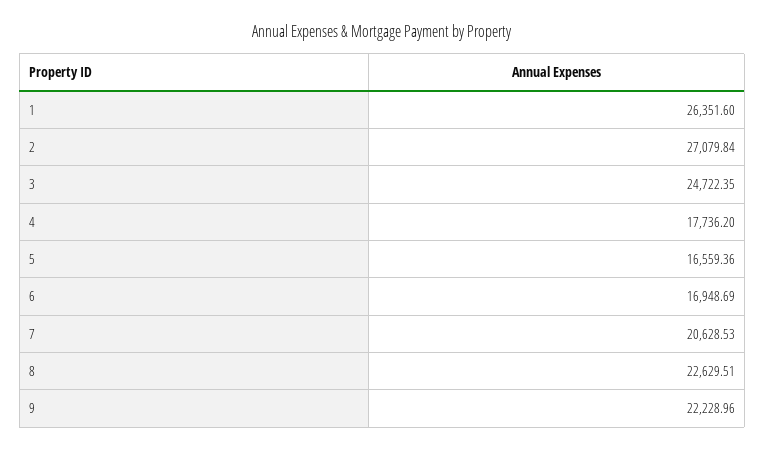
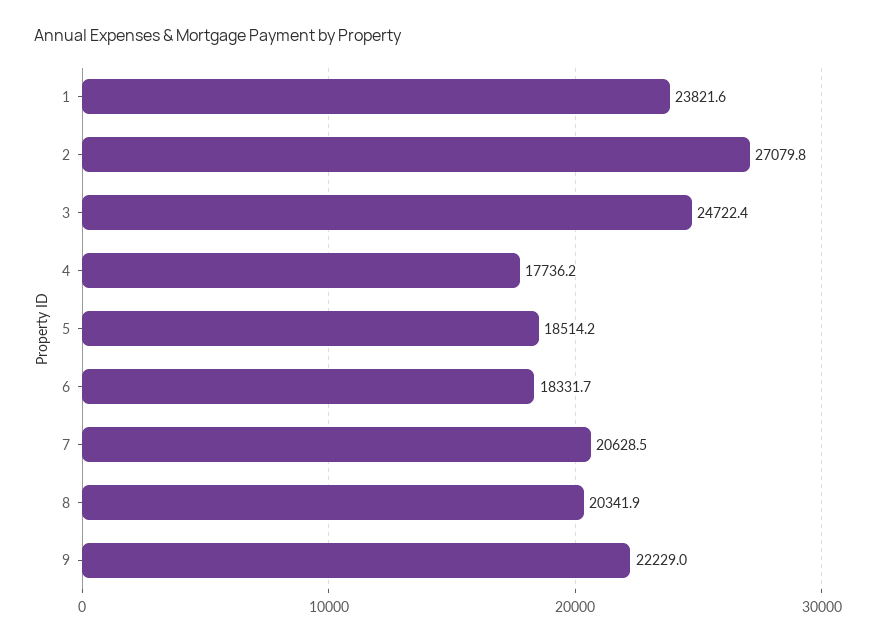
1: 26351.6 -> 23821.6
5: 16559.36 -> 18514.2
6: 16948.69 -> 18331.7
8: 22629.51 -> 20341.9

